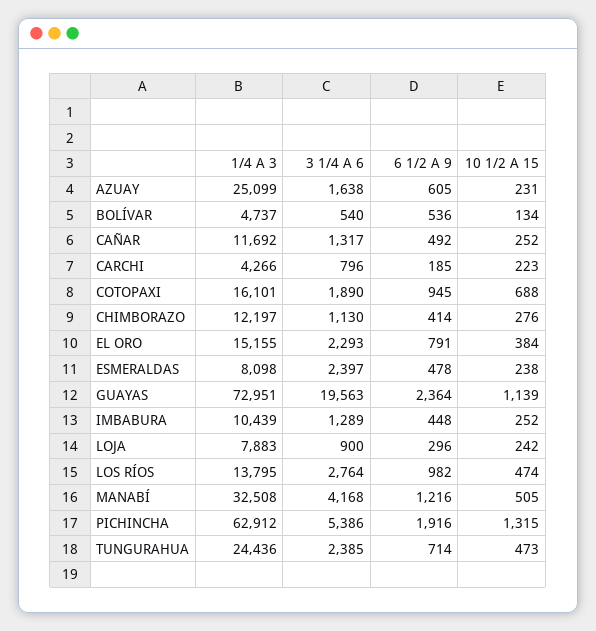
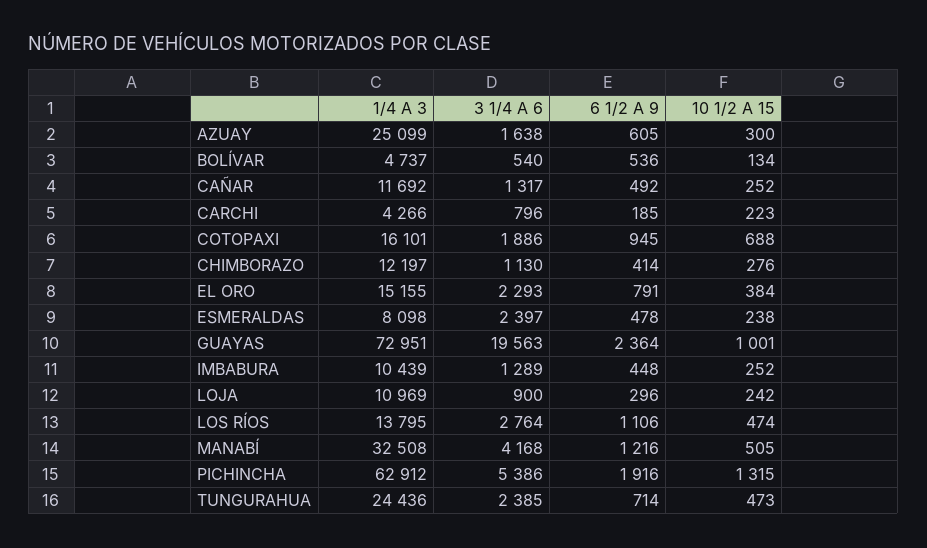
10 1/2 A 15, AZUAY: 231 -> 300
3 1/4 A 6, COTOPAXI: 1890 -> 1886
10 1/2 A 15, GUAYAS: 1139 -> 1001
1/4 A 3, LOJA: 7883 -> 10969
6 1/2 A 9, LOS RÍOS: 982 -> 1106

